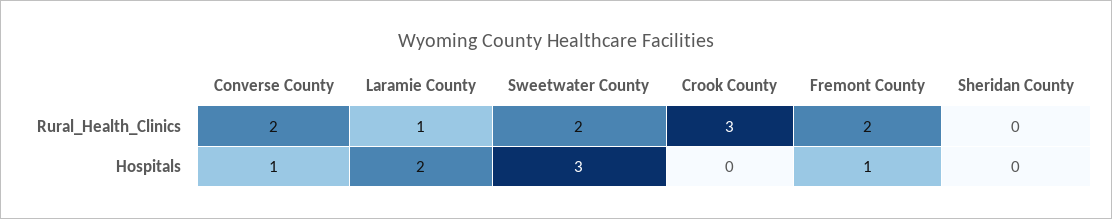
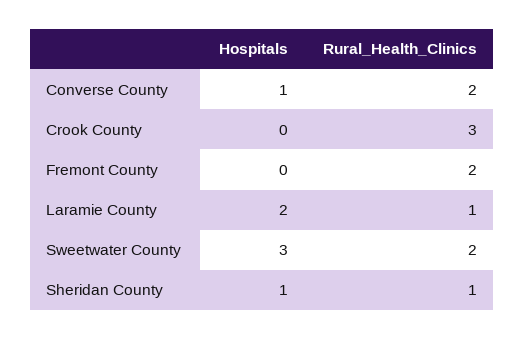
Sheridan County, Rural_Health_Clinics: 0 -> 1
Fremont County, Hospitals: 1 -> 0
Sheridan County, Hospitals: 0 -> 1

